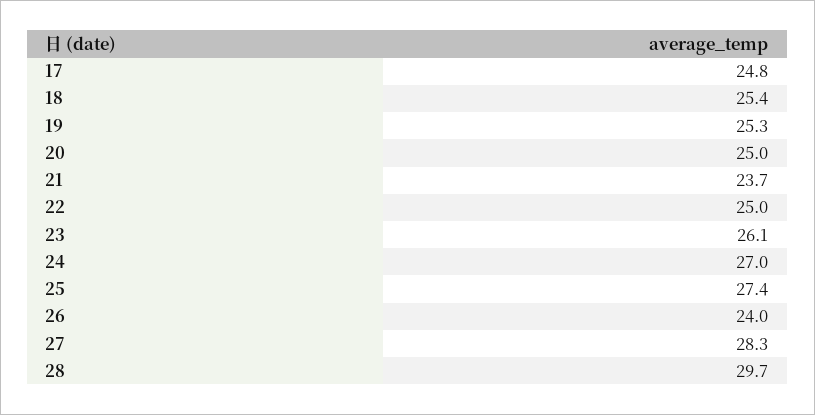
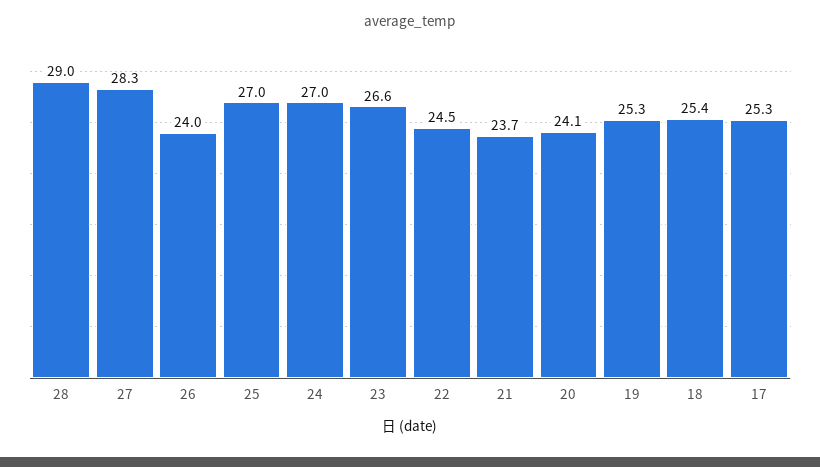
17: 24.8 -> 25.3
20: 25 -> 24.1
22: 25 -> 24.5
23: 26.1 -> 26.6
25: 27.4 -> 27
28: 29.7 -> 29

